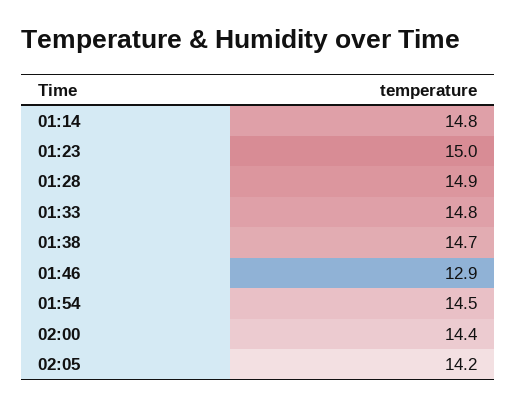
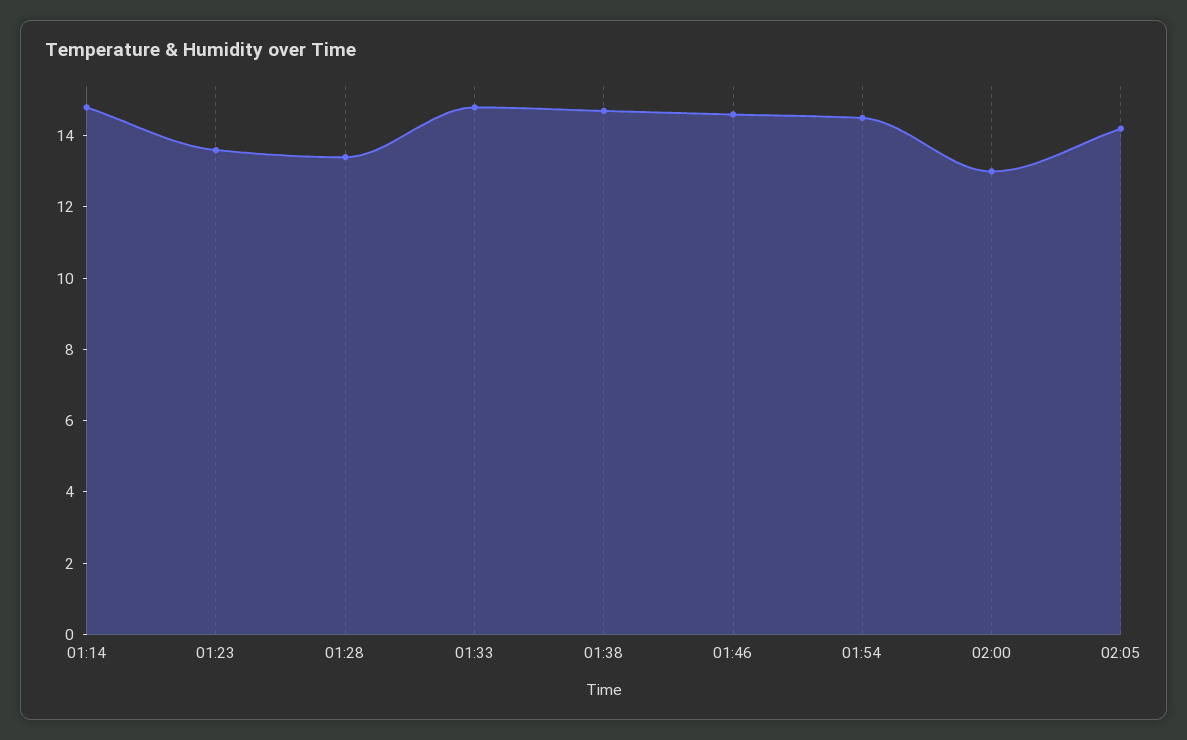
01:23: 15 -> 13.5
01:28: 14.9 -> 13.5
01:46: 12.9 -> 14.5
02:00: 14.4 -> 13

